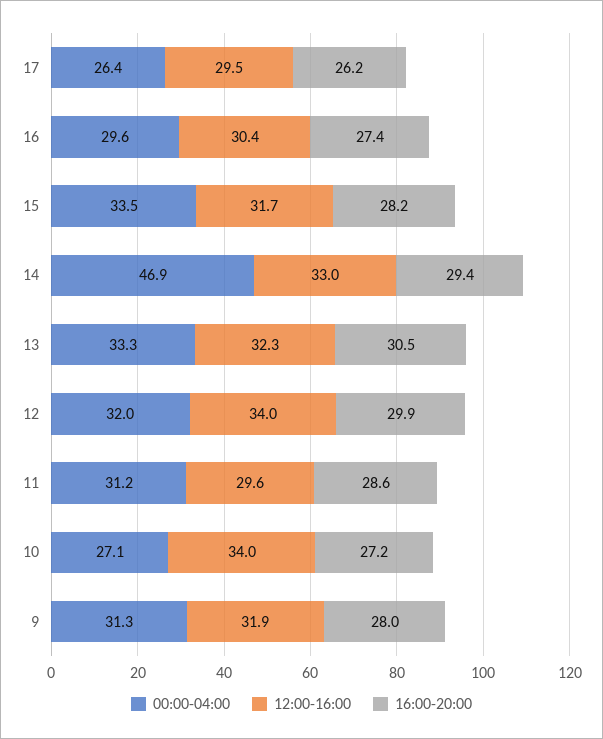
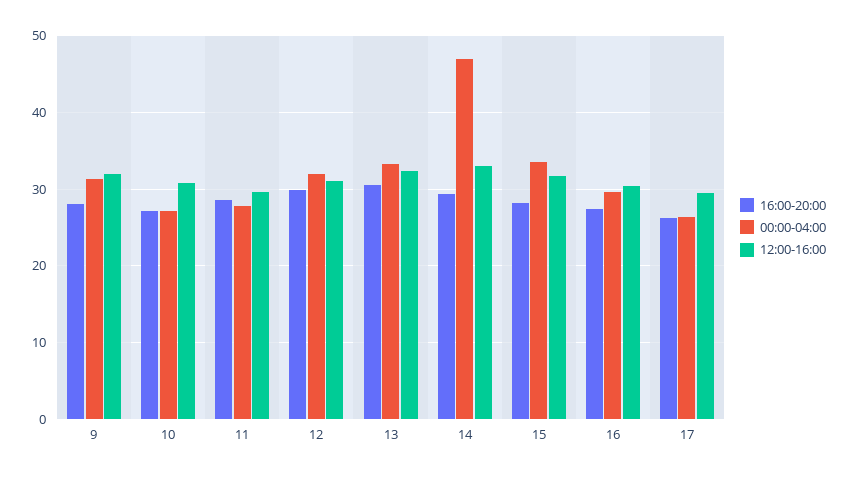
12:00-16:00, 12: 34 -> 31
00:00-04:00, 11: 31.2 -> 28
12:00-16:00, 10: 34 -> 31

